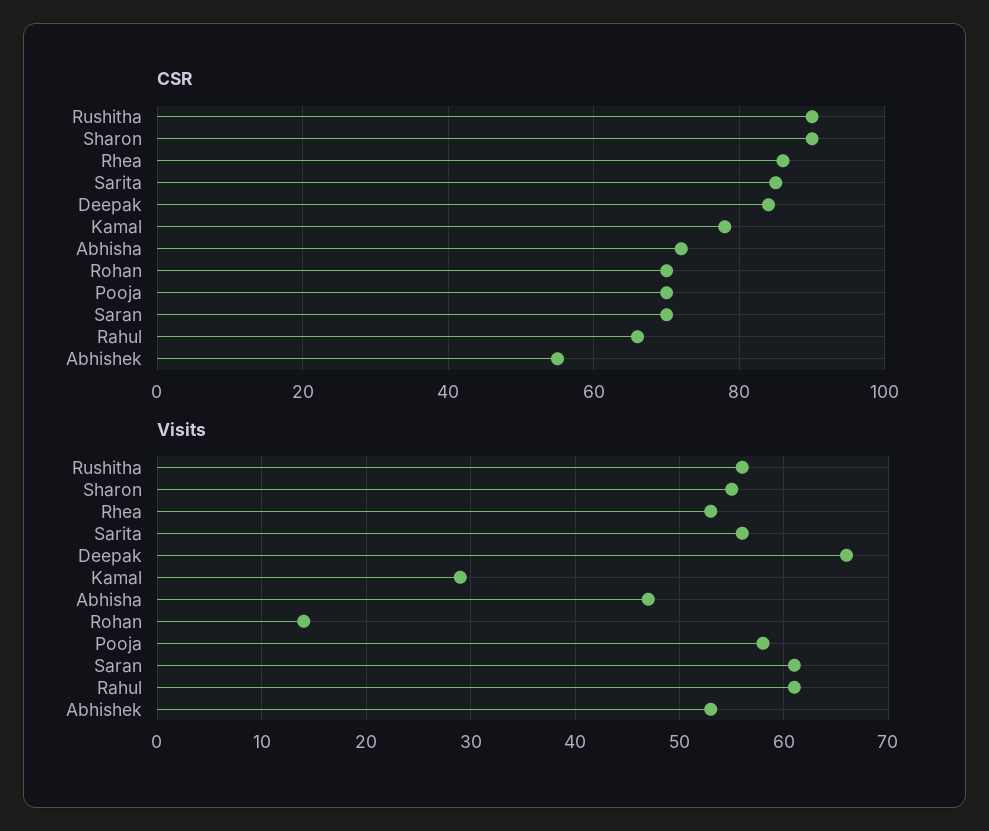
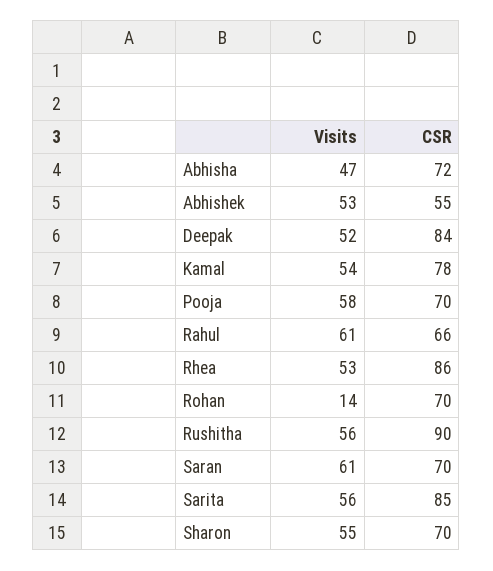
CSR, Sharon: 90 -> 70
Visits, Deepak: 66 -> 52
Visits, Kamal: 29 -> 54

